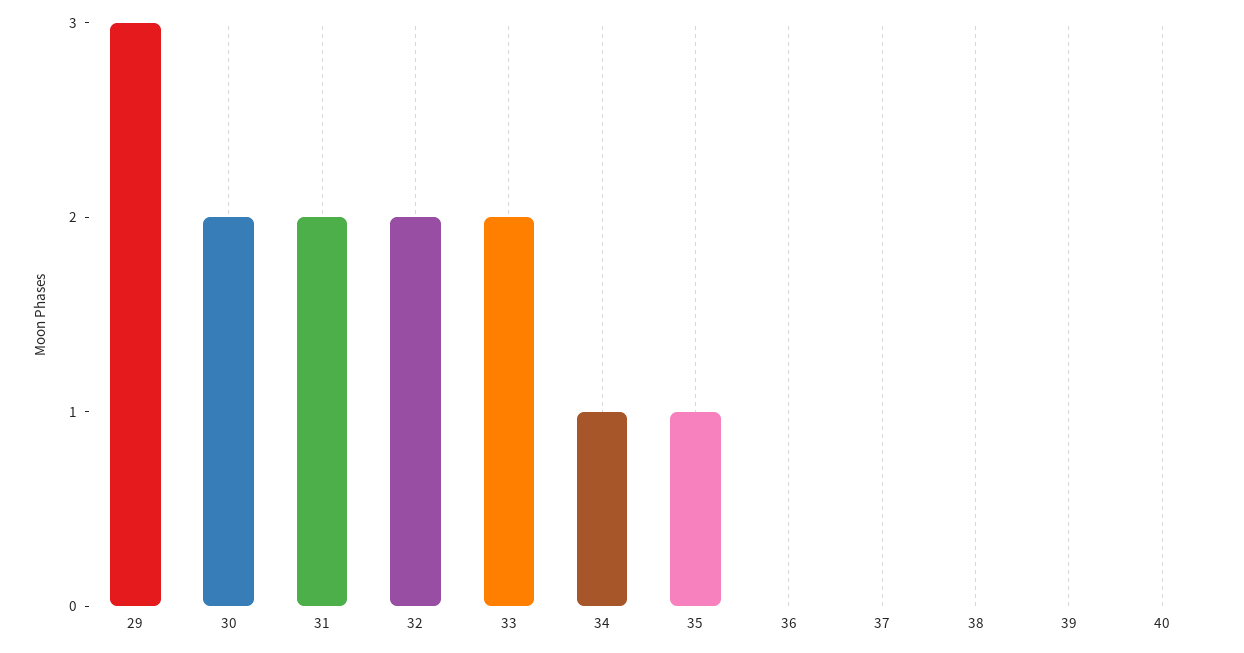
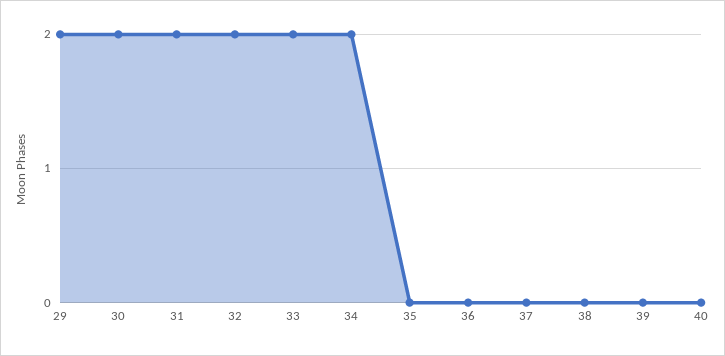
29: 3 -> 2
34: 1 -> 2
35: 1 -> 0

